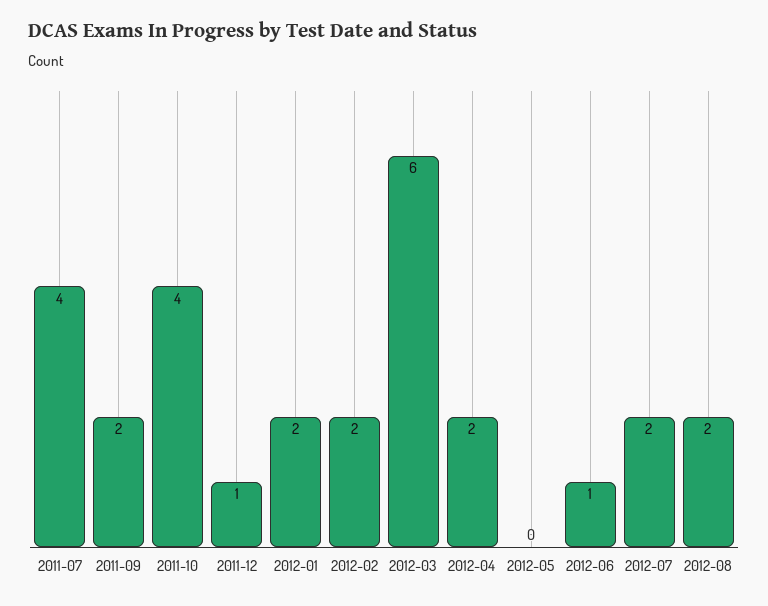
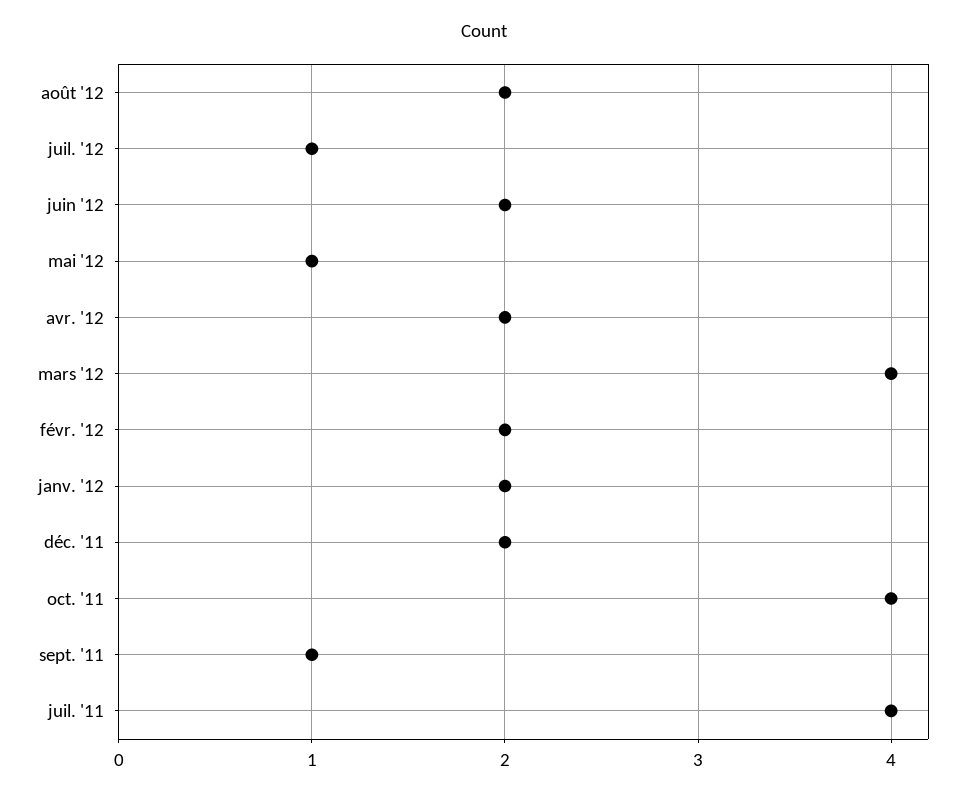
2011-09: 2 -> 1
2011-12: 1 -> 2
2012-03: 6 -> 4
2012-05: 0 -> 1
2012-06: 1 -> 2
2012-07: 2 -> 1

